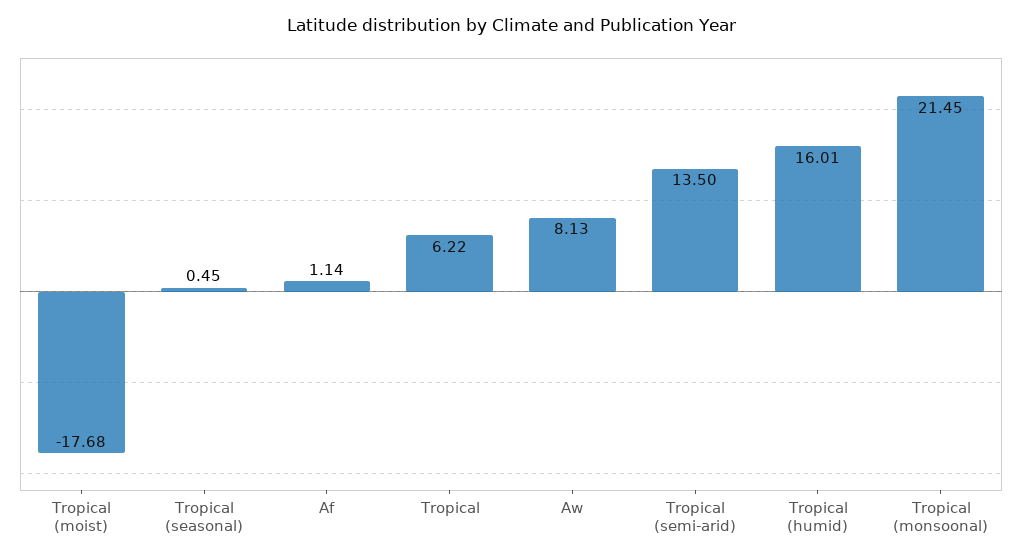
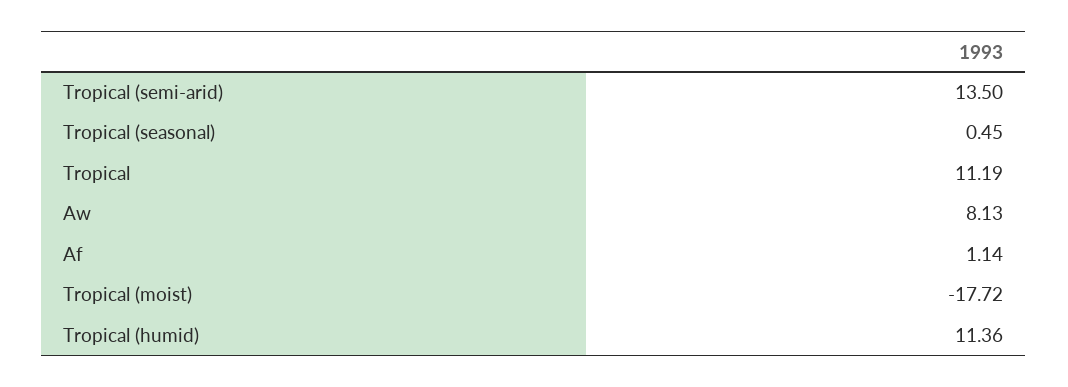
Tropical (moist): -17.68 -> -17.72
Tropical: 6.22 -> 11.19
Tropical (humid): 16.01 -> 11.36
Tropical (monsoonal): 21.45 -> none

